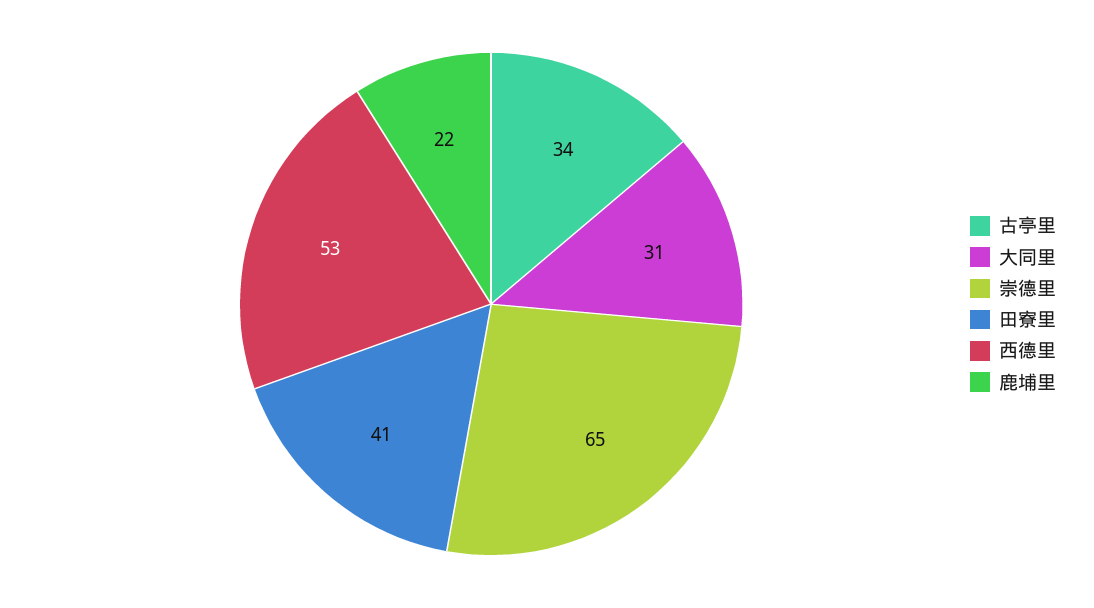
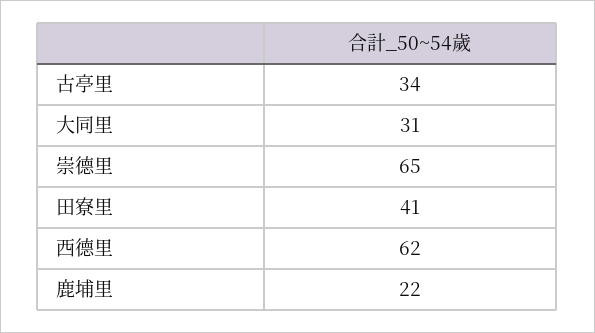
西德里: 53 -> 62

